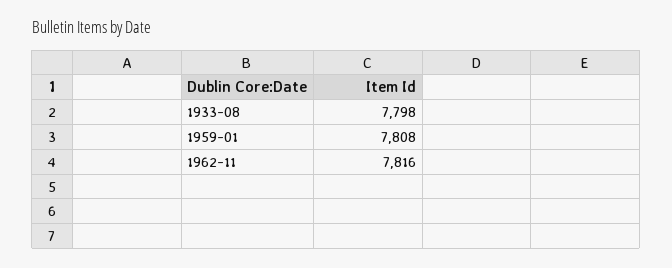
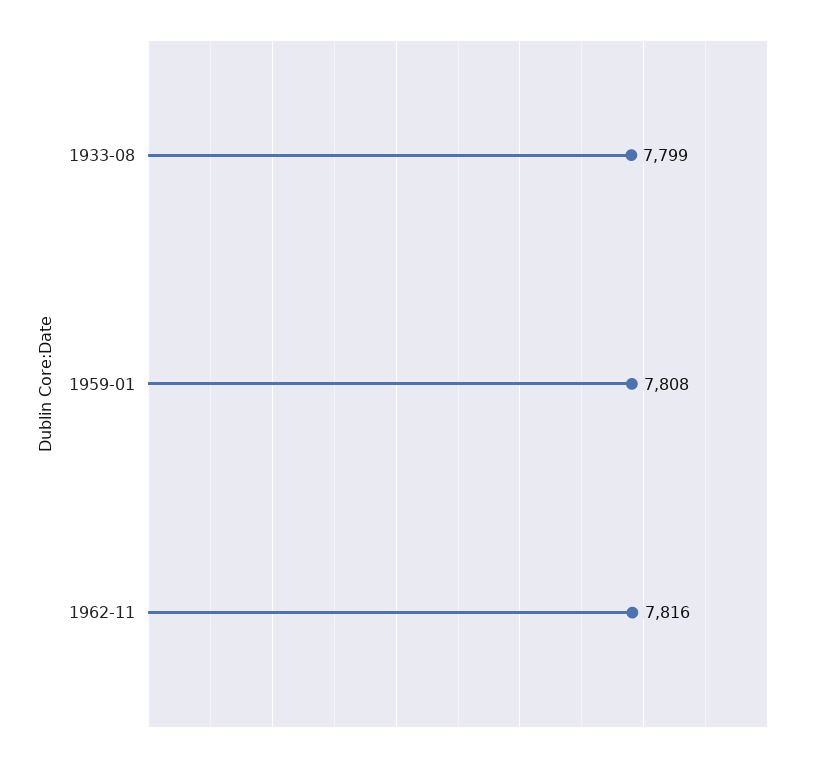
1933-08: 7798 -> 7799

